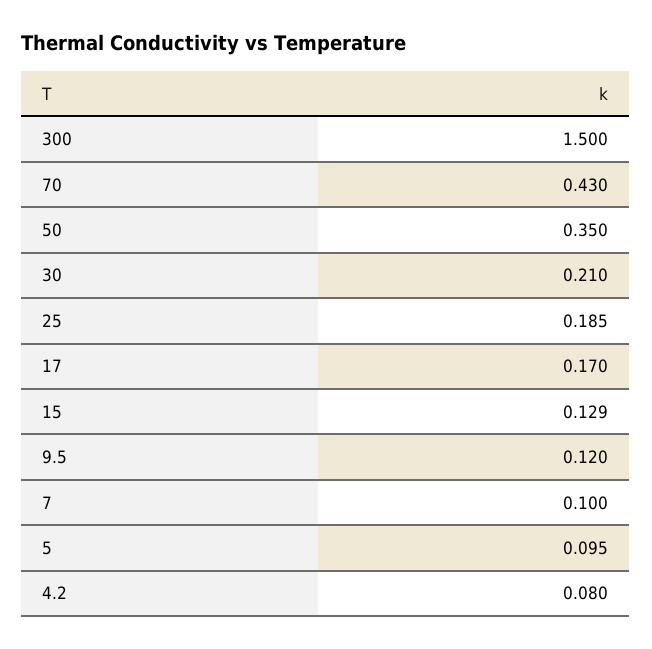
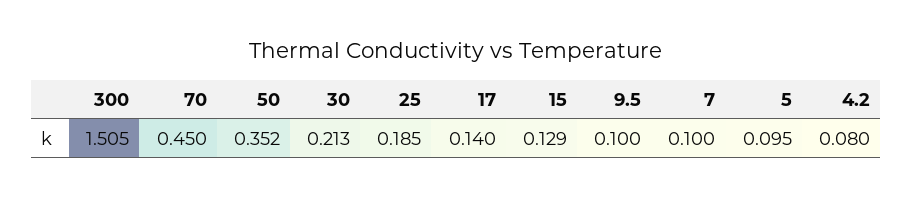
300: 1.5 -> 1.505
70: 0.43 -> 0.45
50: 0.35 -> 0.352
30: 0.21 -> 0.213
17: 0.17 -> 0.14
9.5: 0.12 -> 0.1

